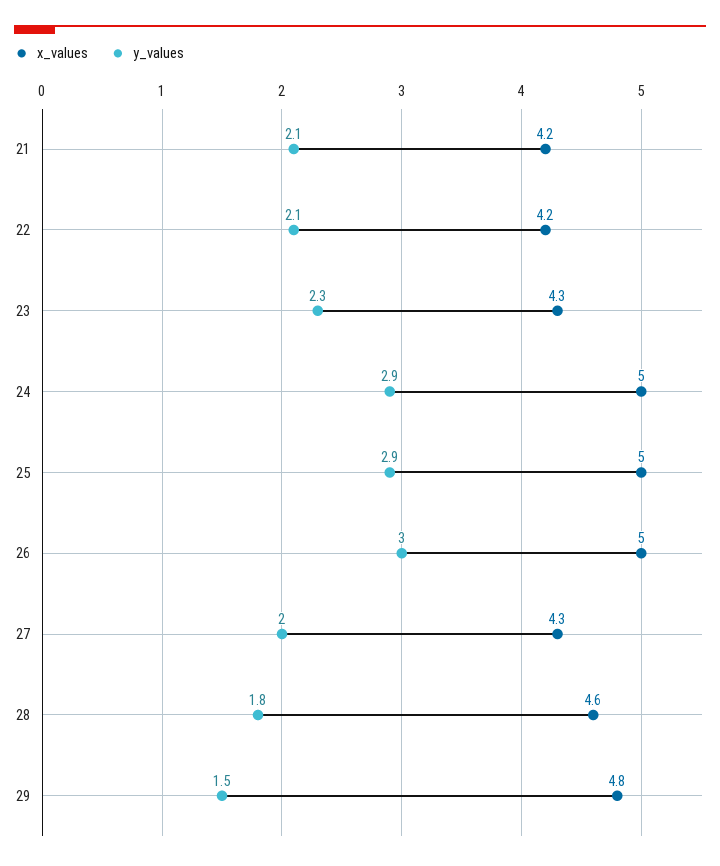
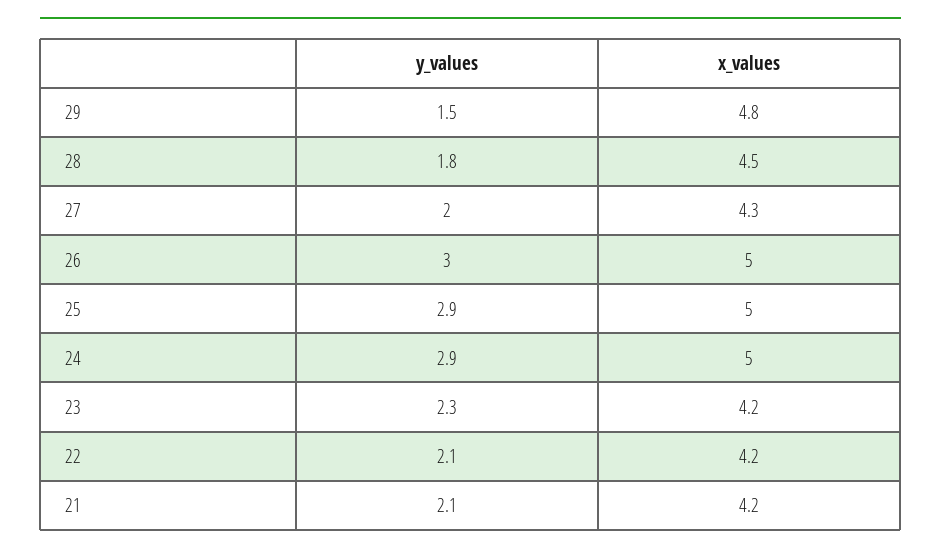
x_values, 23: 4.3 -> 4.2
x_values, 28: 4.6 -> 4.5

